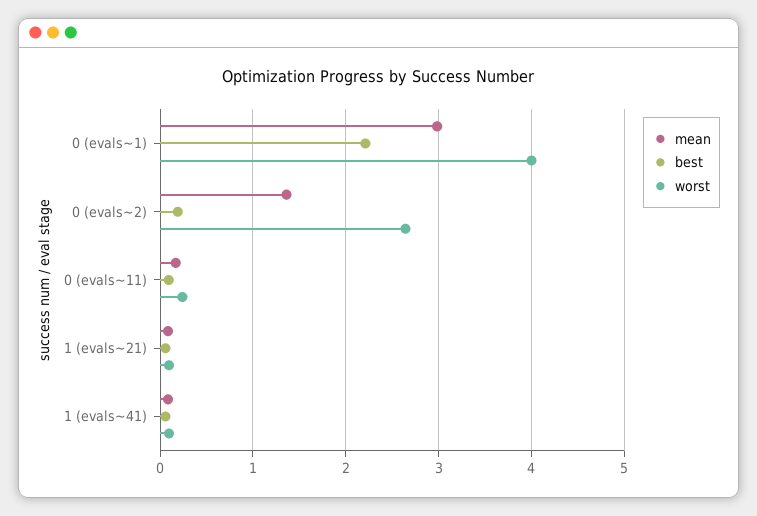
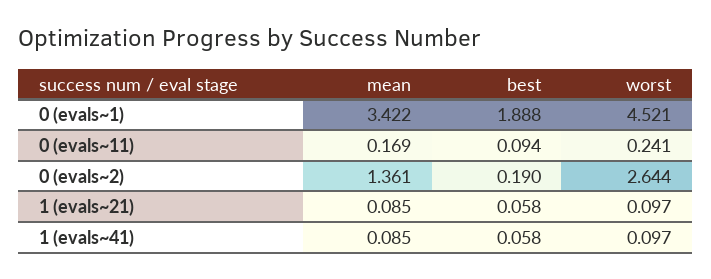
mean, 0 (evals~1): 3 -> 3.422
best, 0 (evals~1): 2.2 -> 1.888
worst, 0 (evals~1): 4 -> 4.521

